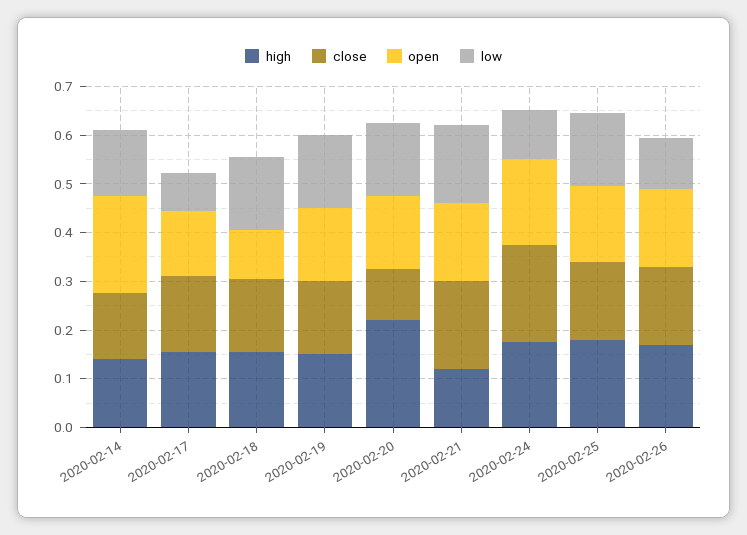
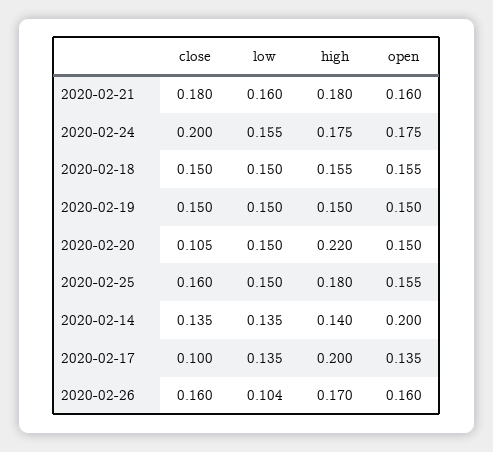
high, 2020-02-17: 0.16 -> 0.2
close, 2020-02-17: 0.16 -> 0.1
low, 2020-02-17: 0.08 -> 0.135
open, 2020-02-18: 0.1 -> 0.155
high, 2020-02-21: 0.12 -> 0.18
low, 2020-02-24: 0.1 -> 0.155

